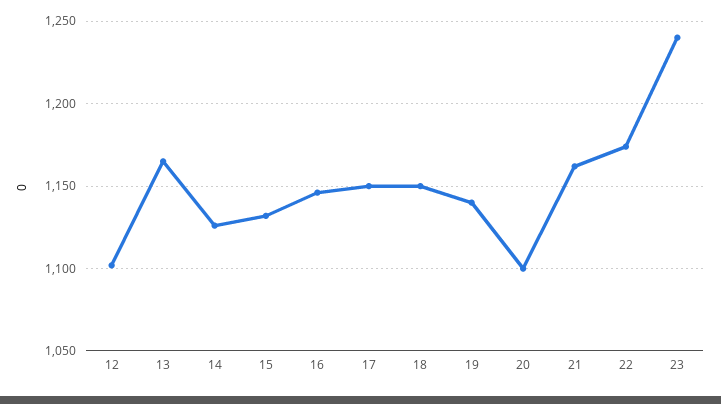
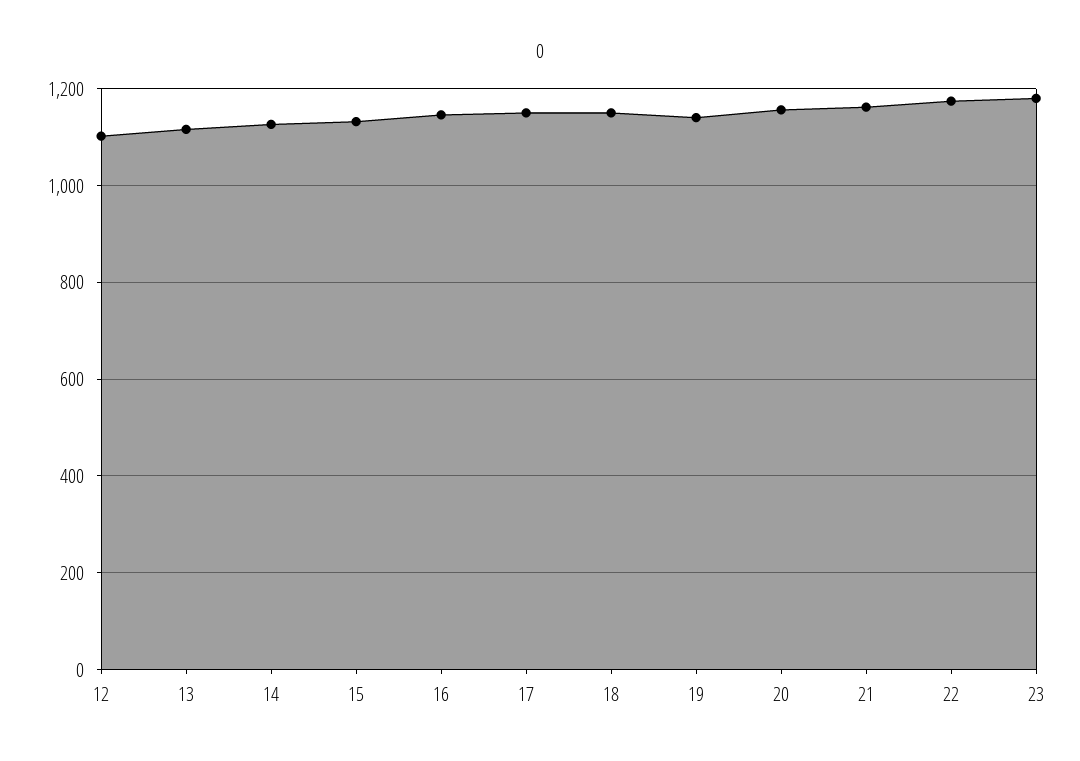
13: 1165 -> 1120
20: 1100 -> 1160
23: 1240 -> 1180

